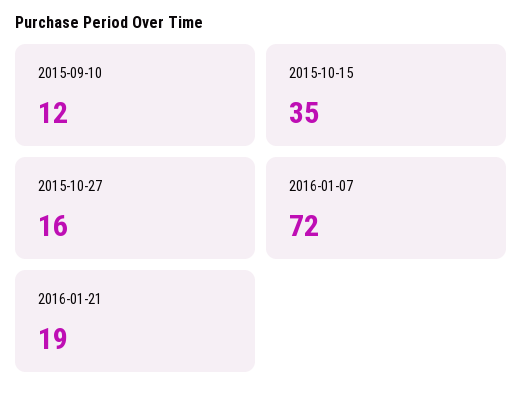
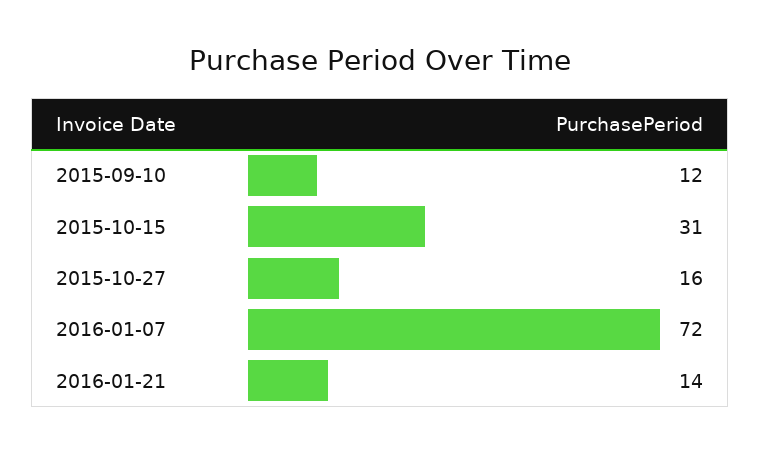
2015-10-15: 35 -> 31
2016-01-21: 19 -> 14

